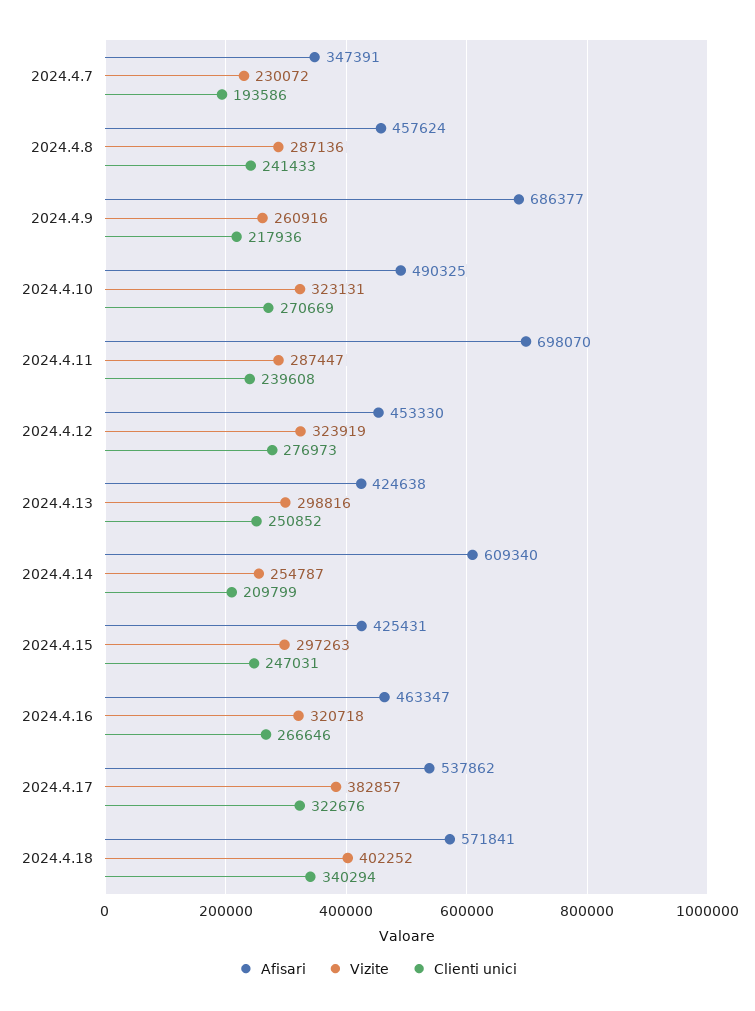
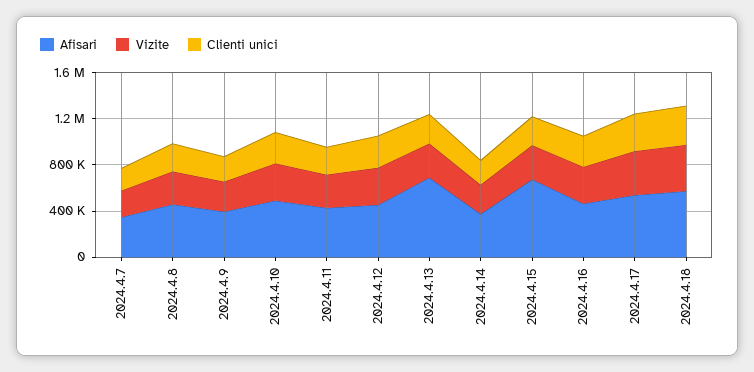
Afisari, 2024.4.9: 686377 -> 400000
Afisari, 2024.4.11: 698070 -> 400000
Afisari, 2024.4.13: 424638 -> 700000
Afisari, 2024.4.14: 609340 -> 400000
Afisari, 2024.4.15: 425431 -> 700000

